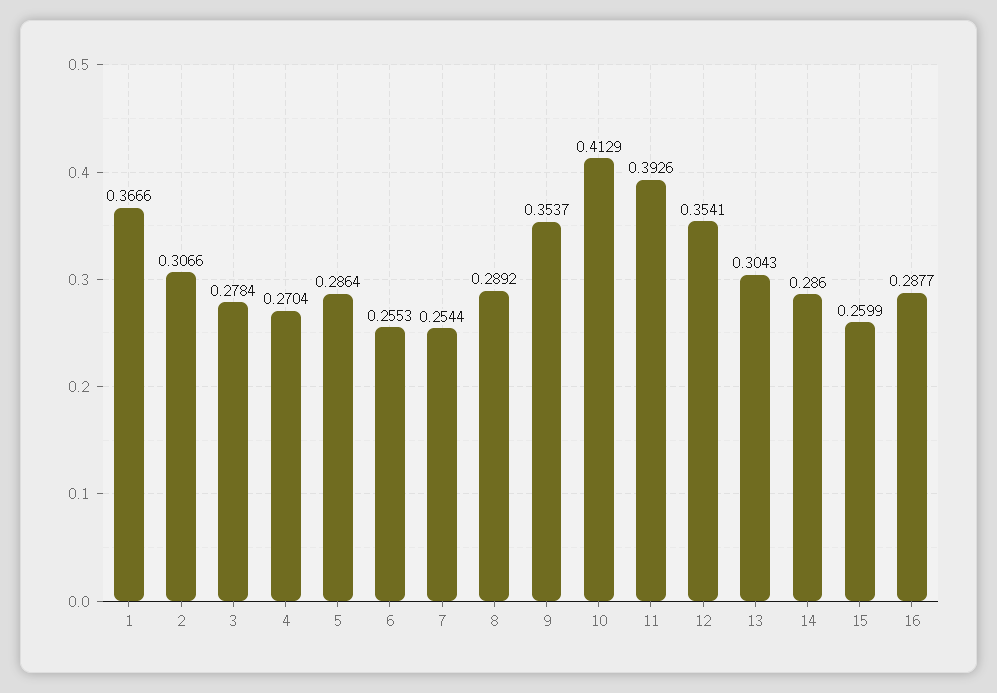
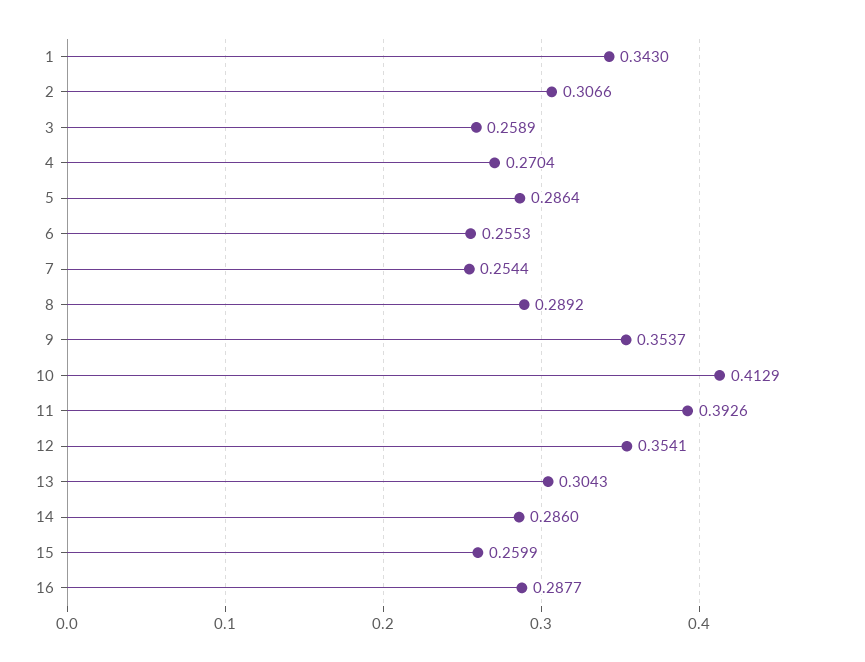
1: 0.3666 -> 0.343
3: 0.2784 -> 0.2589

